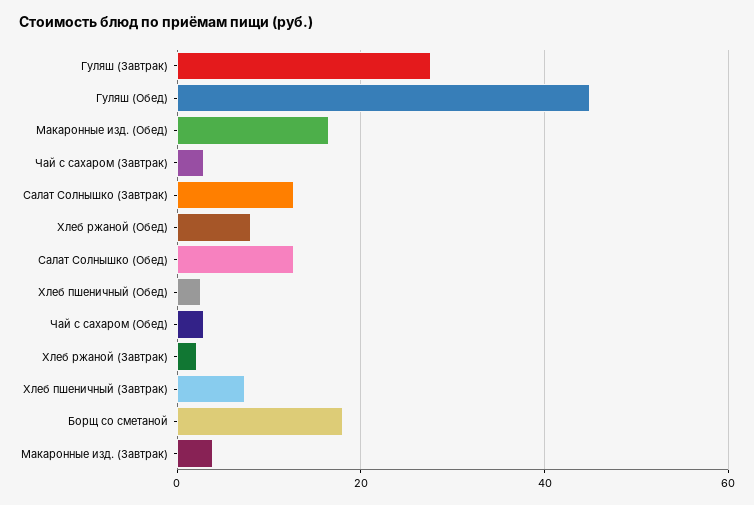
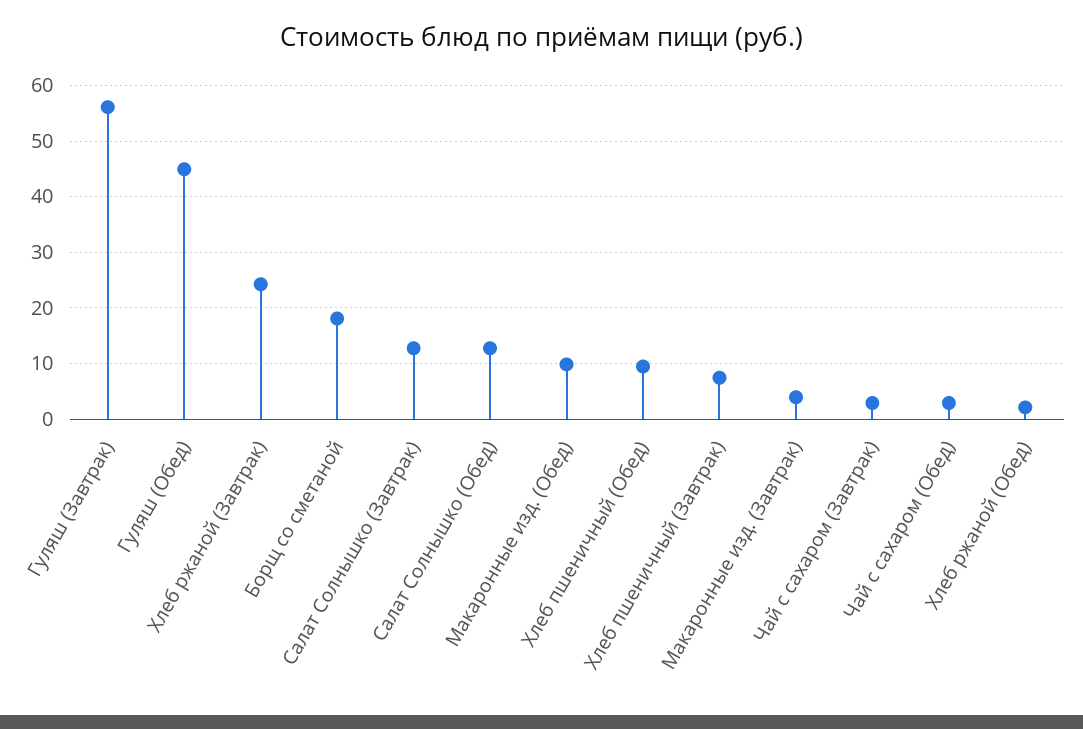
Гуляш (Завтрак): 28 -> 56
Макаронные изд. (Обед): 16 -> 10
Хлеб ржаной (Обед): 8 -> 2
Хлеб пшеничный (Обед): 2 -> 10
Хлеб ржаной (Завтрак): 2 -> 24

